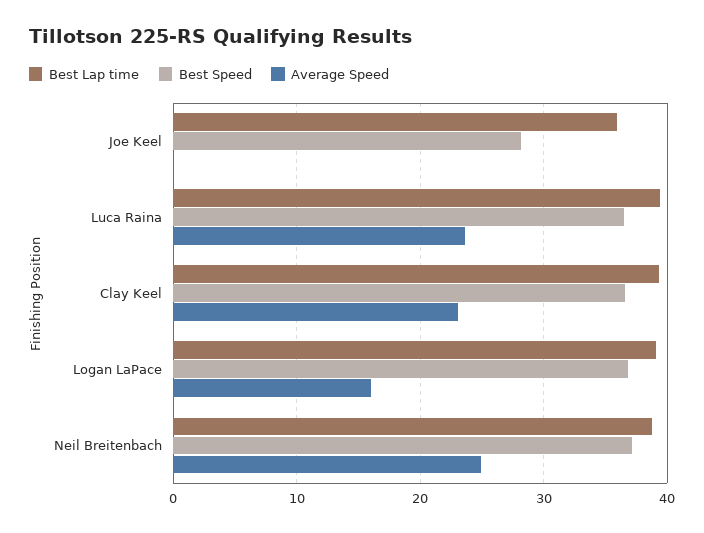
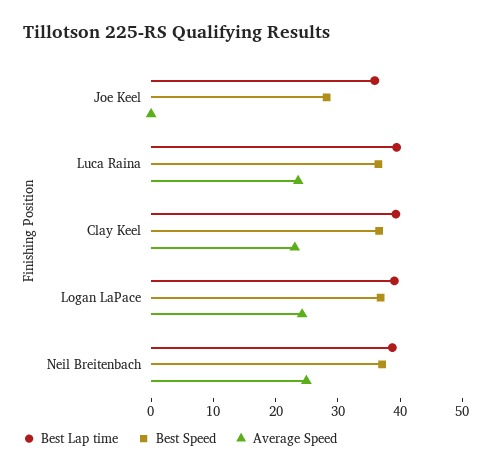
Average Speed, Logan LaPace: 16 -> 24

